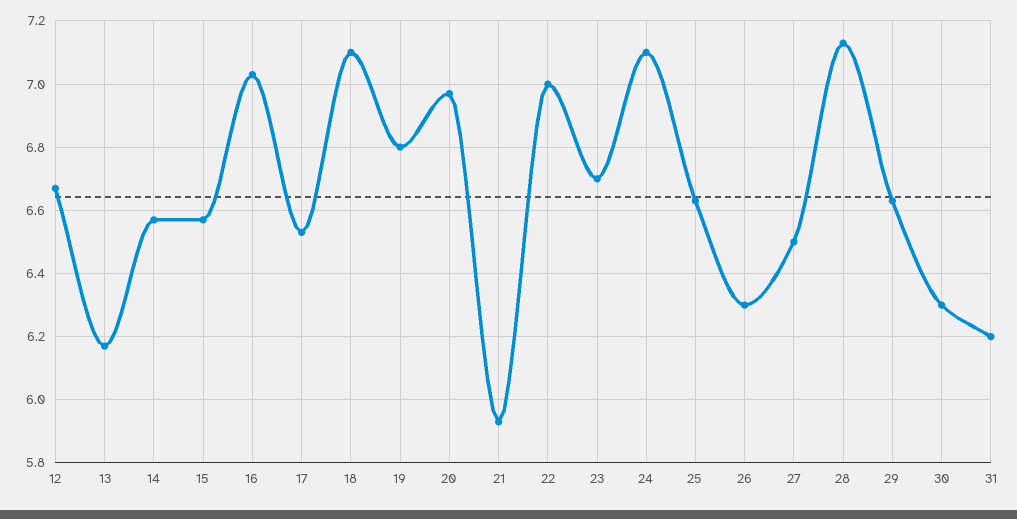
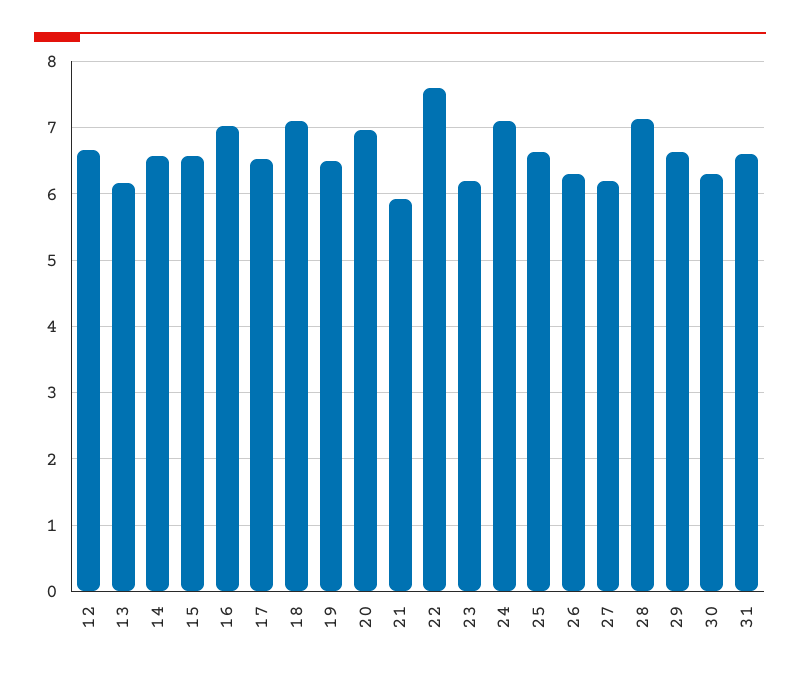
19: 6.8 -> 6.5
22: 7 -> 7.6
23: 6.7 -> 6.2
27: 6.5 -> 6.2
31: 6.2 -> 6.6

